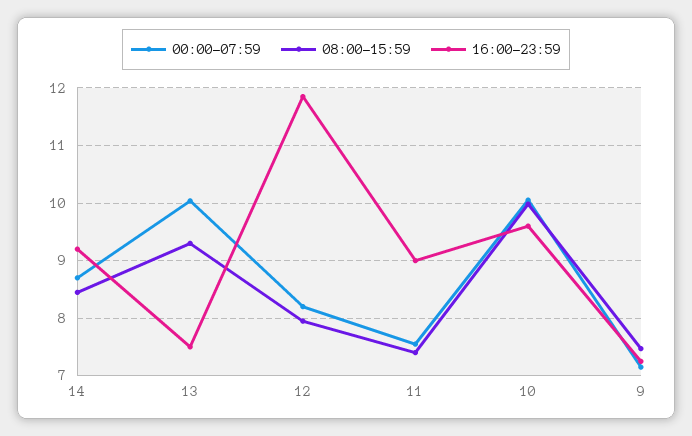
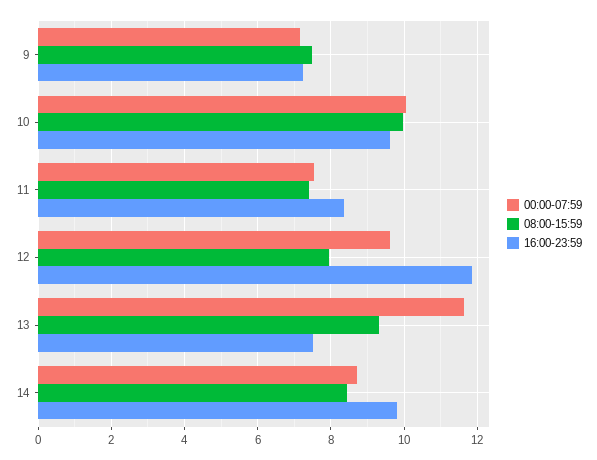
16:00-23:59, 14: 9.2 -> 9.8
00:00-07:59, 13: 10 -> 11.6
00:00-07:59, 12: 8.2 -> 9.6
16:00-23:59, 11: 9 -> 8.4

